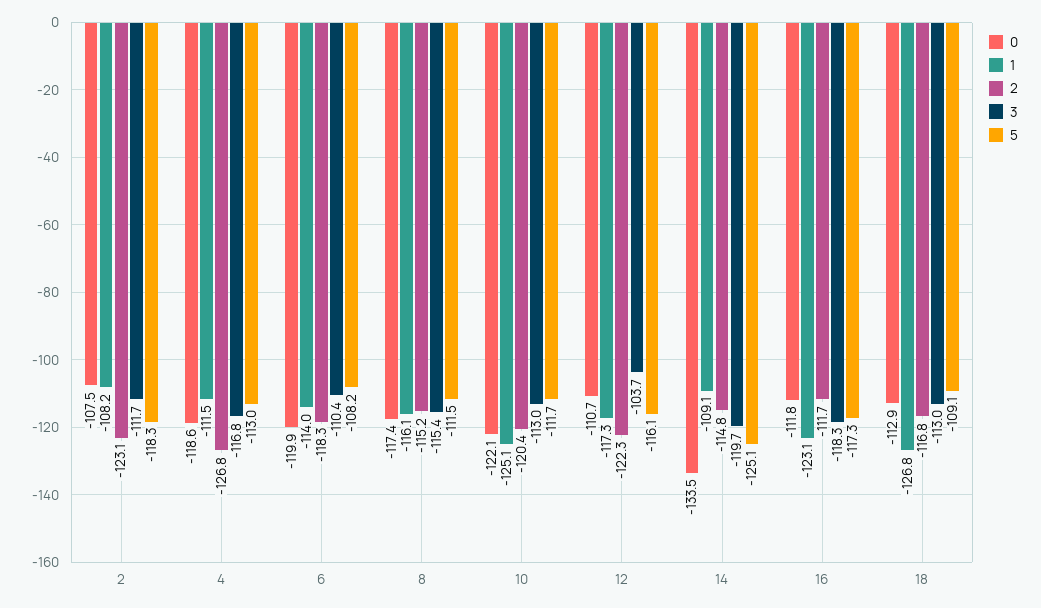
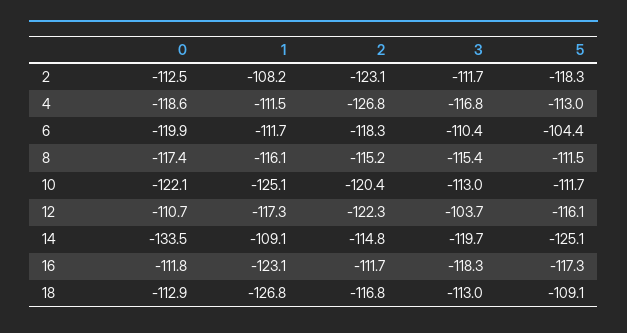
0, 2: -107.5 -> -112.5
1, 6: -114 -> -111.7
5, 6: -108.2 -> -104.4

